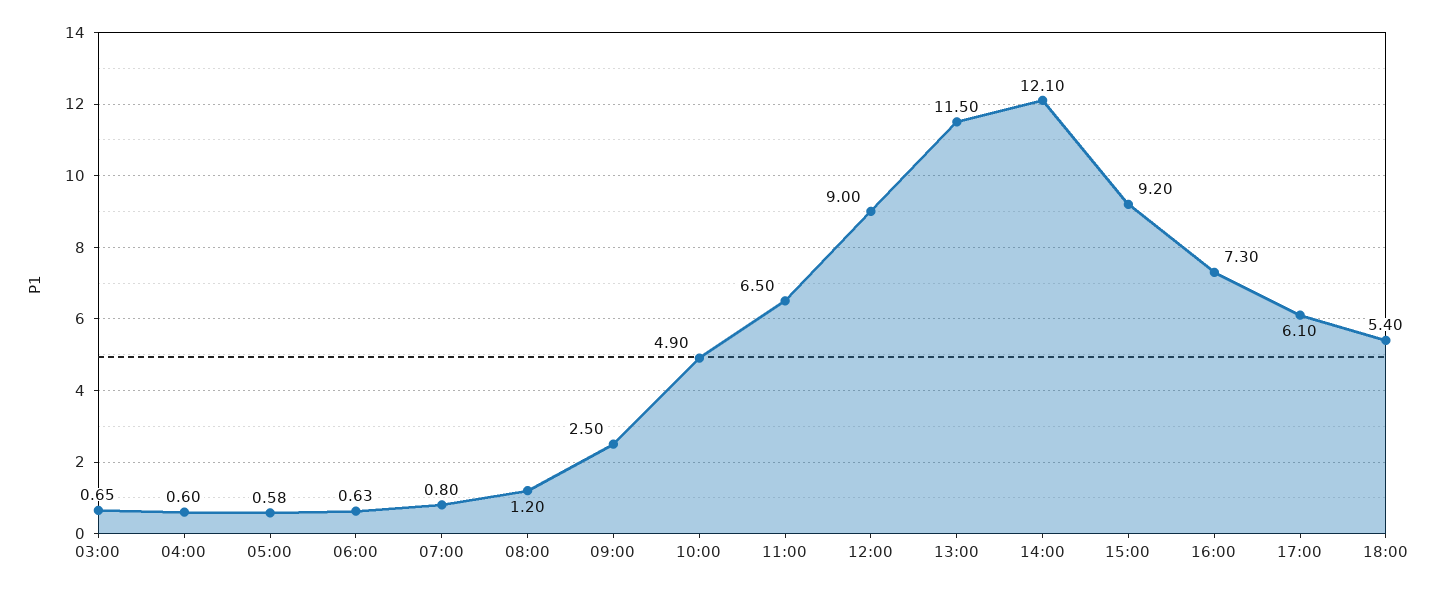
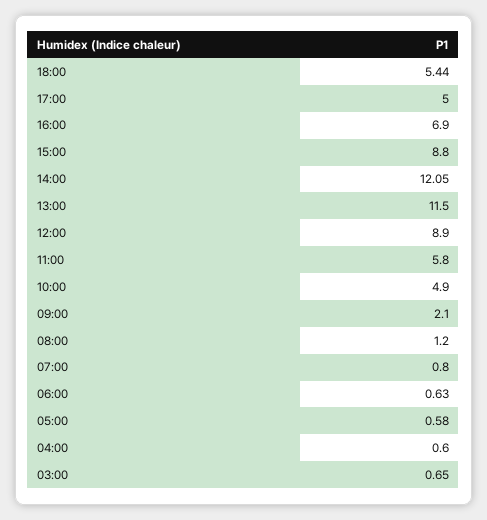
09:00: 2.5 -> 2.1
11:00: 6.5 -> 5.8
12:00: 9 -> 8.9
14:00: 12.1 -> 12.05
15:00: 9.2 -> 8.8
16:00: 7.3 -> 6.9
17:00: 6.1 -> 5
18:00: 5.4 -> 5.44

